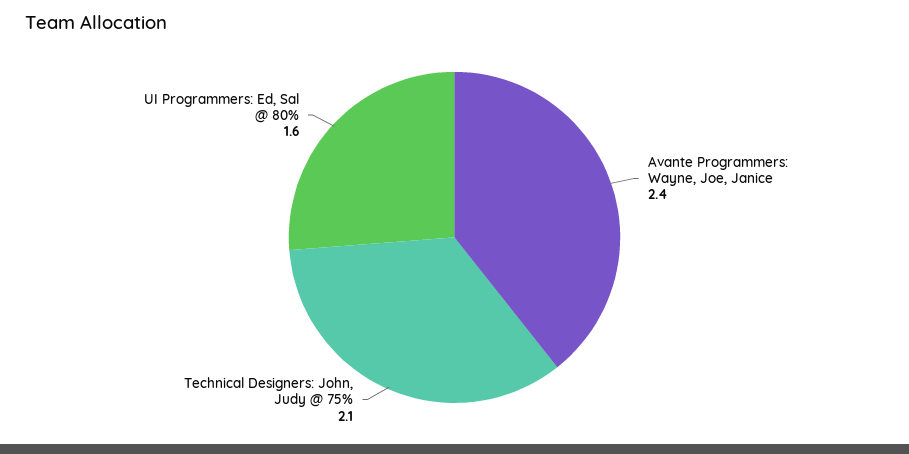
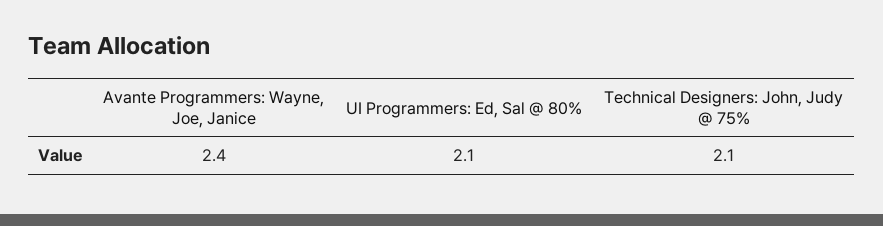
UI Programmers: Ed, Sal @ 80%: 1.6 -> 2.1

